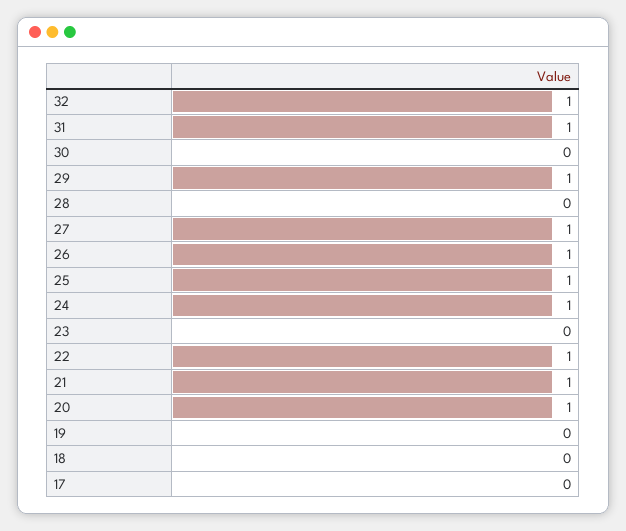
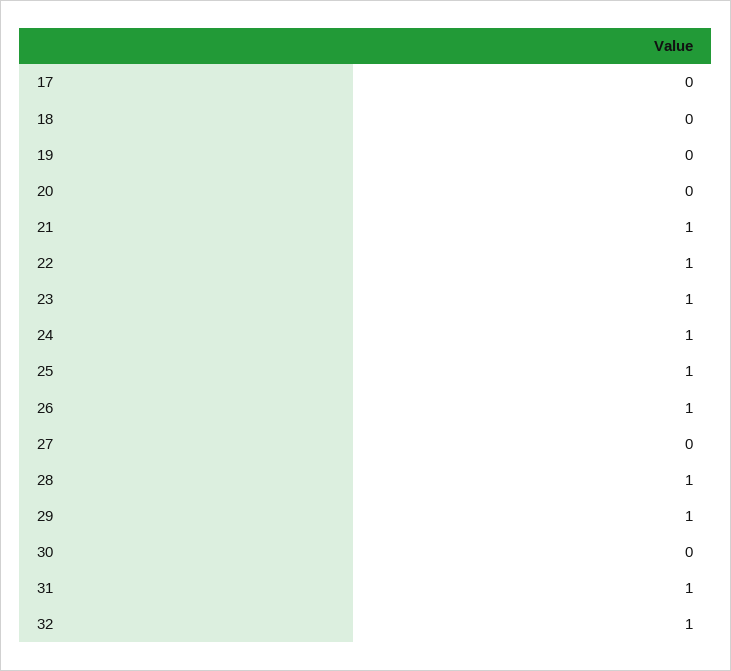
28: 0 -> 1
27: 1 -> 0
23: 0 -> 1
20: 1 -> 0

